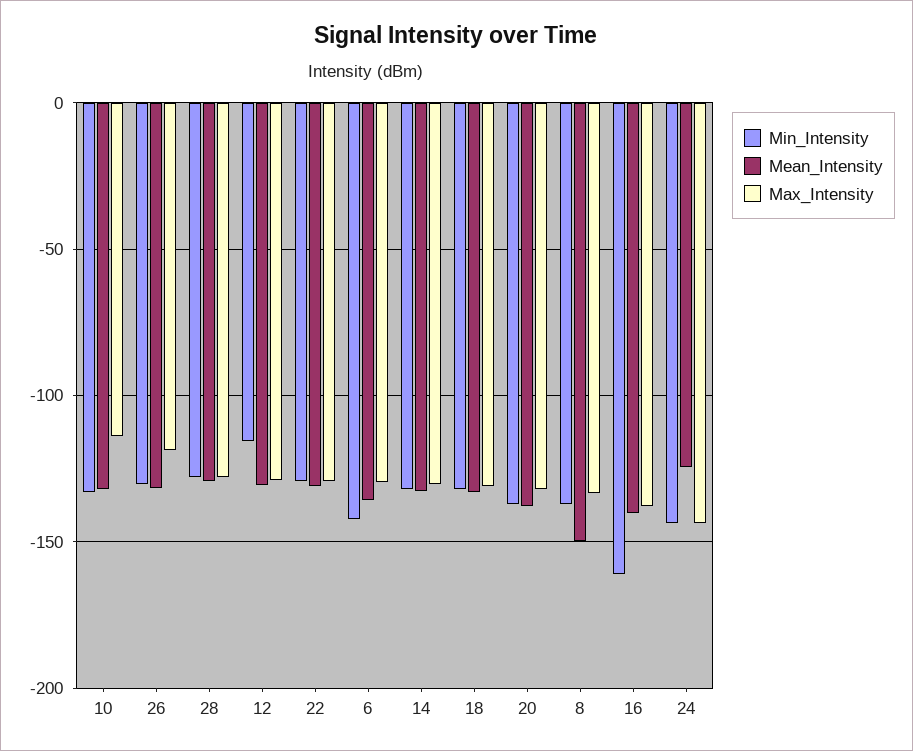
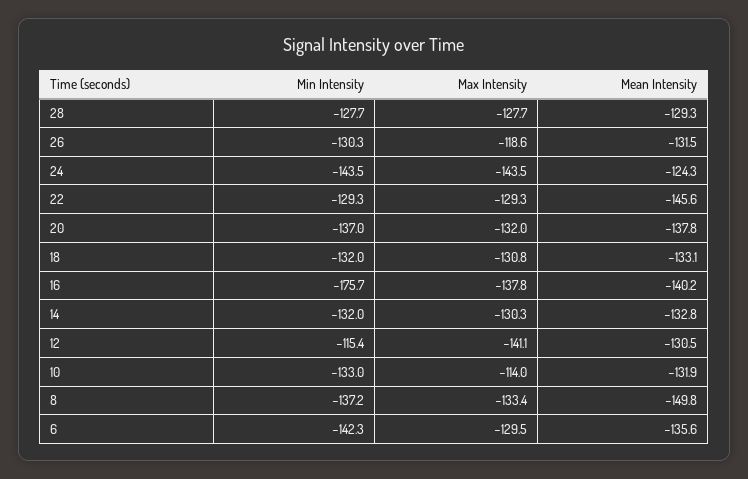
Max_Intensity, 12: -130 -> -141.1
Mean_Intensity, 22: -130 -> -145.6
Min_Intensity, 16: -160 -> -175.7

